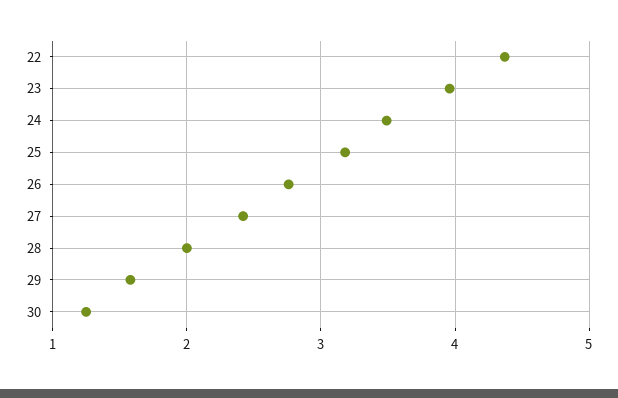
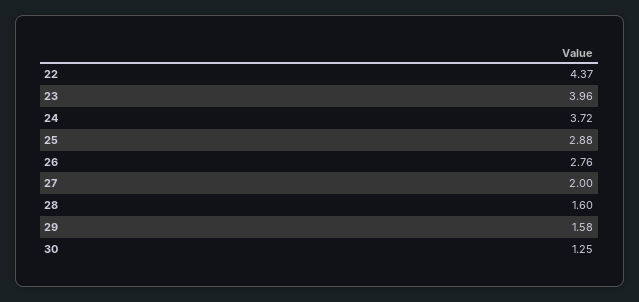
24: 3.5 -> 3.72
25: 3.2 -> 2.88
27: 2.4 -> 2
28: 2 -> 1.6

